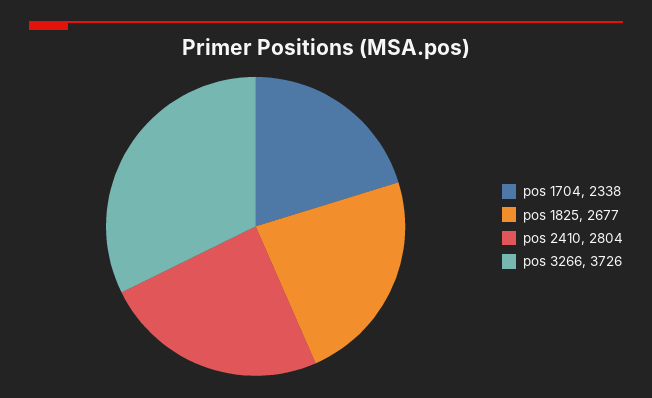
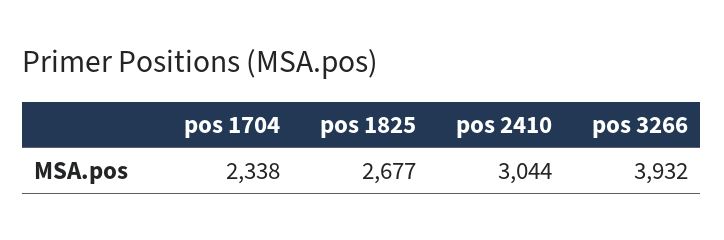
pos 2410: 2804 -> 3044
pos 3266: 3726 -> 3932

